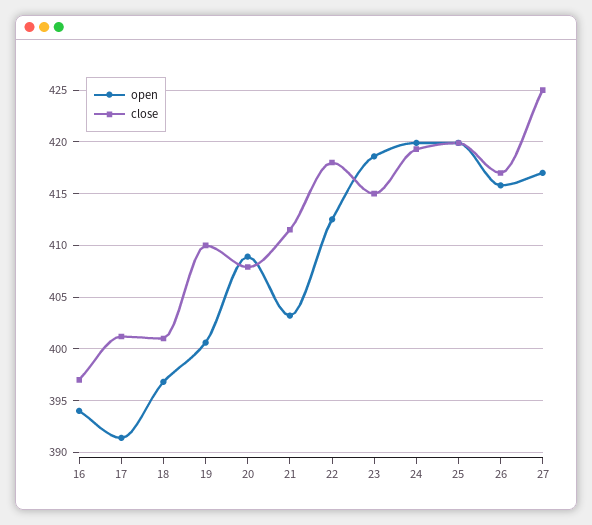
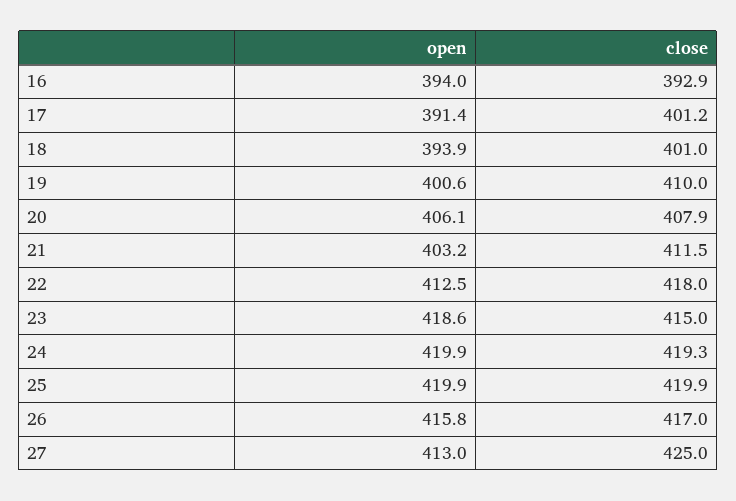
close, 16: 397 -> 392.9
open, 18: 397 -> 393.9
open, 20: 409 -> 406.1
open, 27: 417 -> 413

